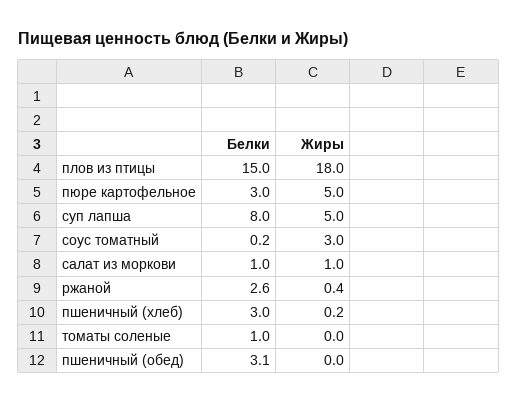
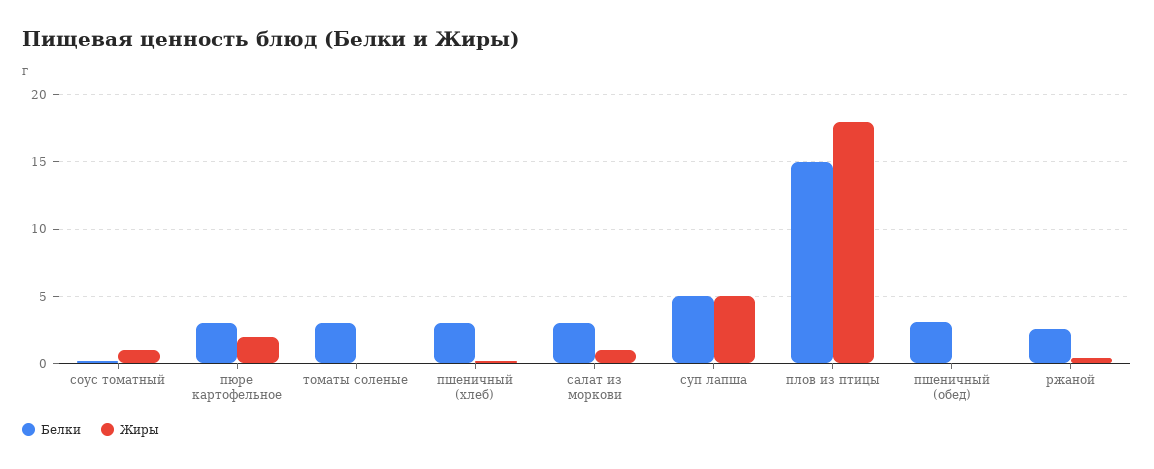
Жиры, пюре картофельное: 5 -> 2
Белки, суп лапша: 8 -> 5
Жиры, соус томатный: 3 -> 1
Белки, салат из моркови: 1 -> 3
Белки, томаты соленые: 1 -> 3

